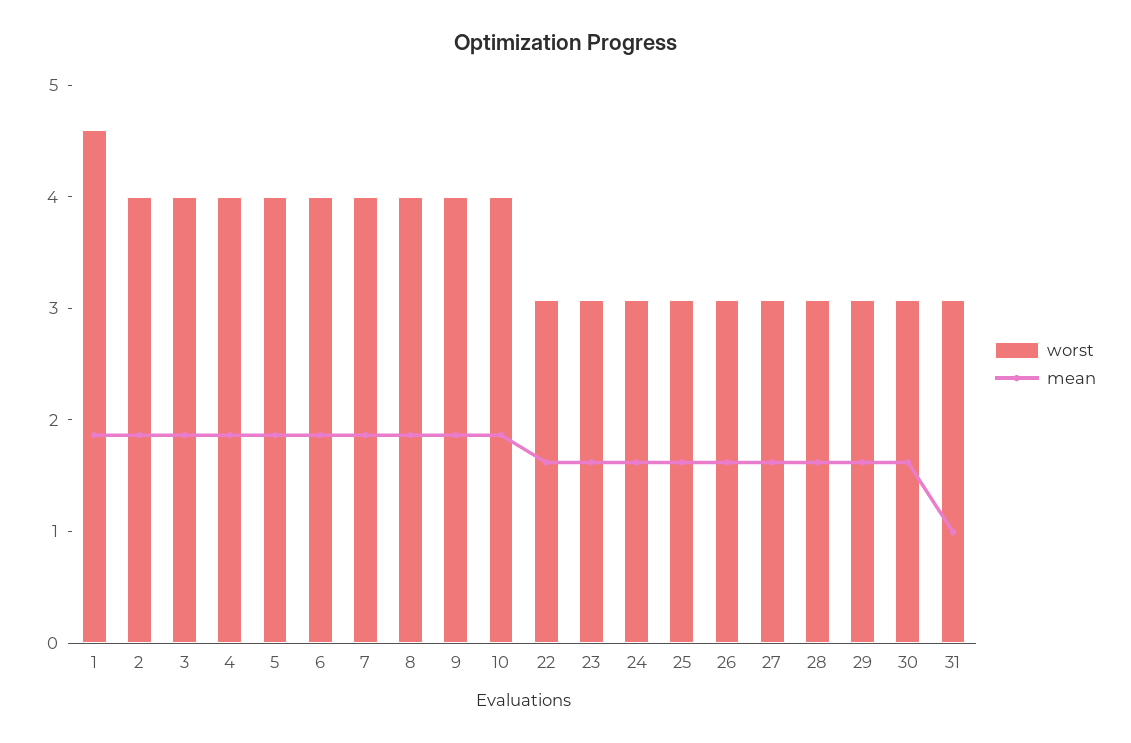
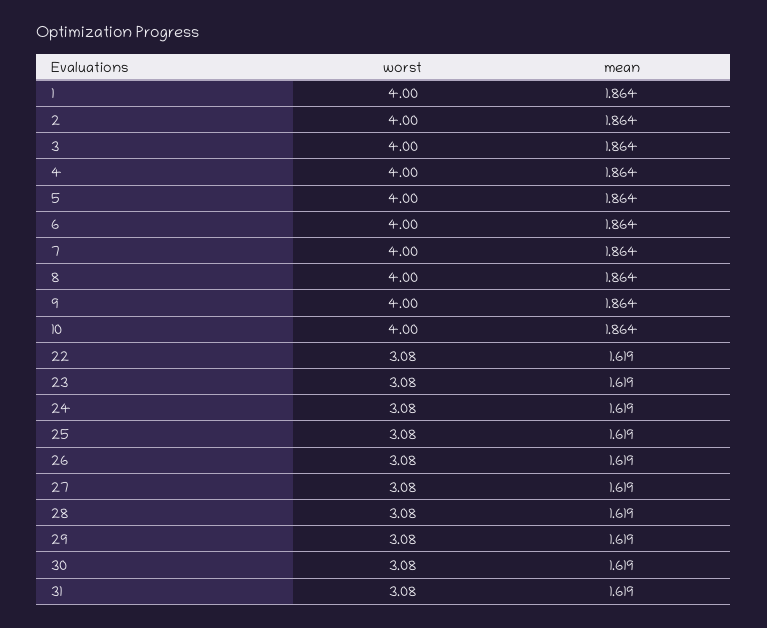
worst, 1: 4.6 -> 4
mean, 31: 1 -> 1.619

